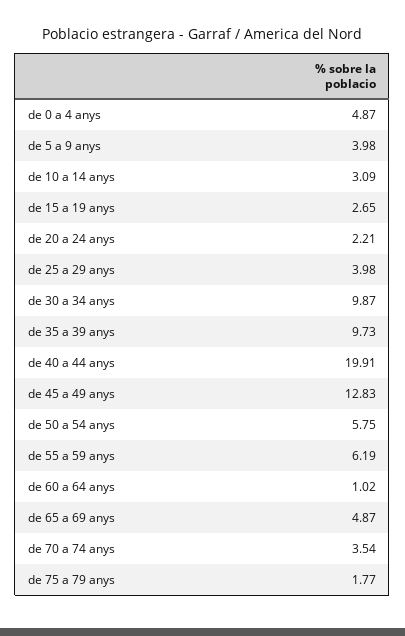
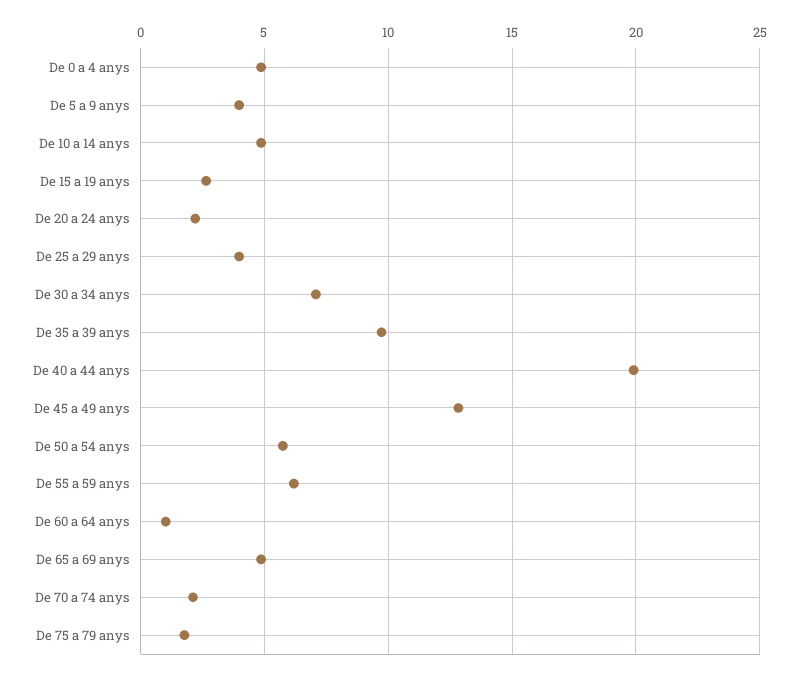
de 10 a 14 anys: 3.09 -> 5
de 30 a 34 anys: 9.87 -> 7
de 70 a 74 anys: 3.54 -> 2

